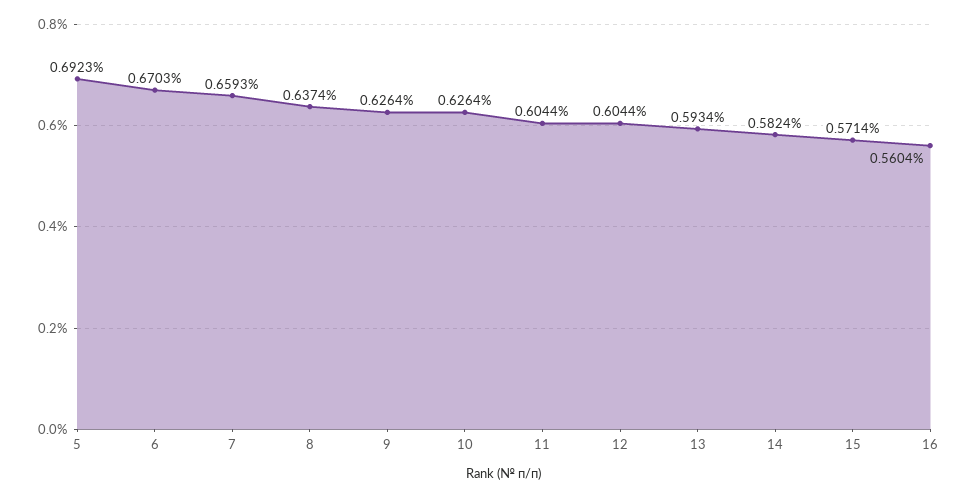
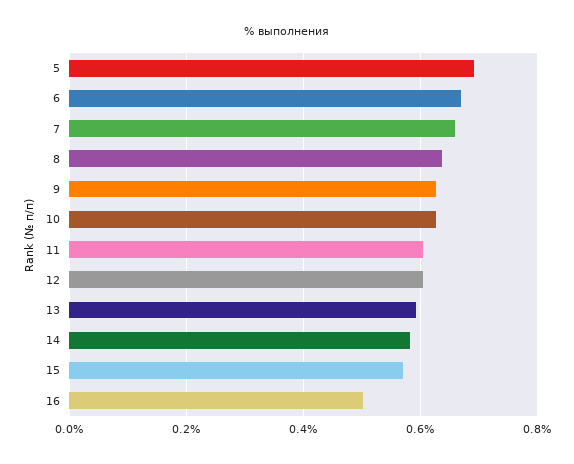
16: 0.5604 -> 0.5

